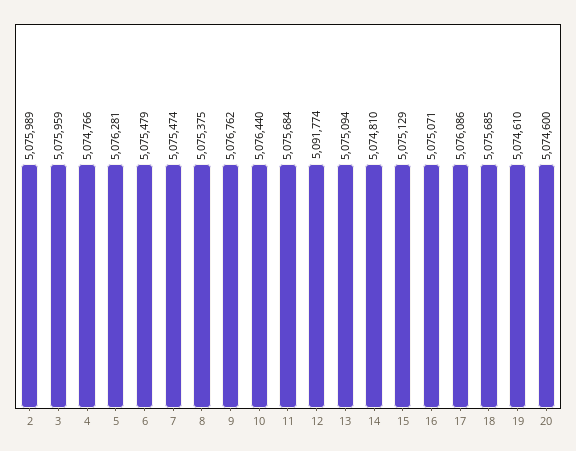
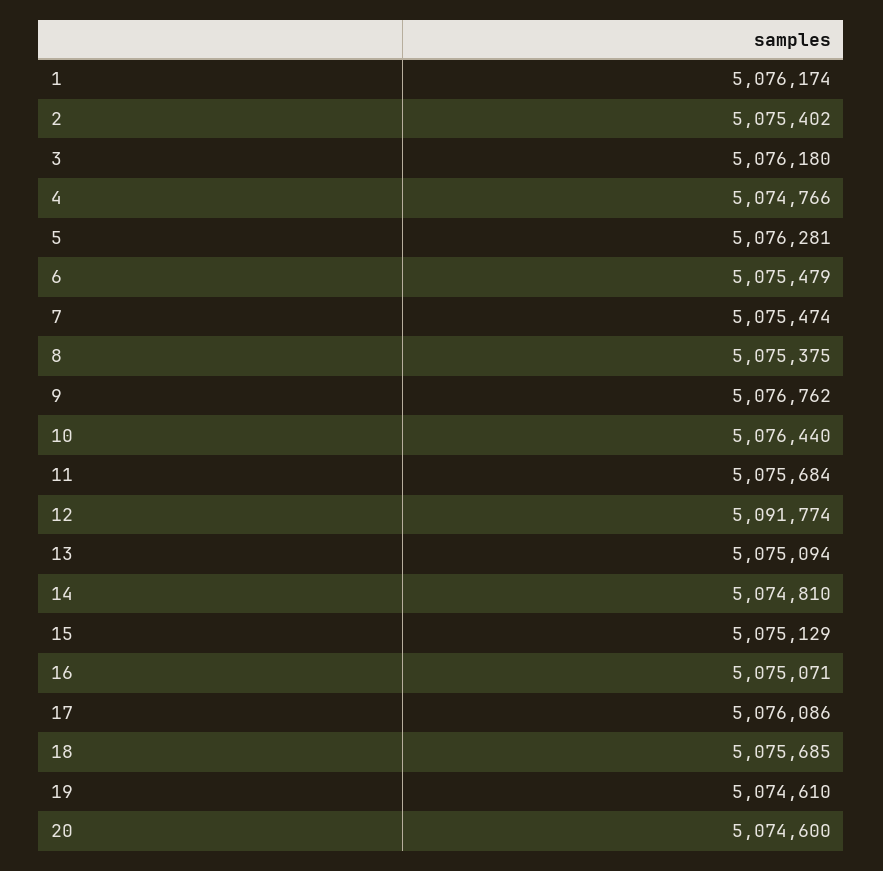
2: 5075989 -> 5075402
3: 5075959 -> 5076180
1: none -> 5076174

